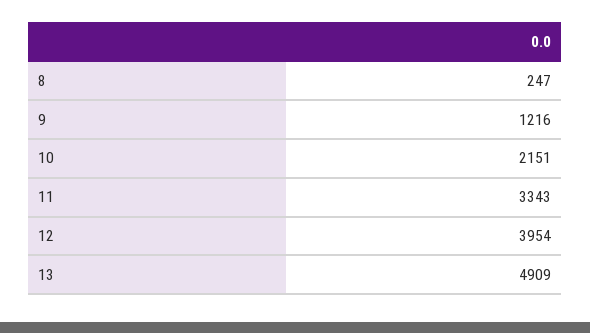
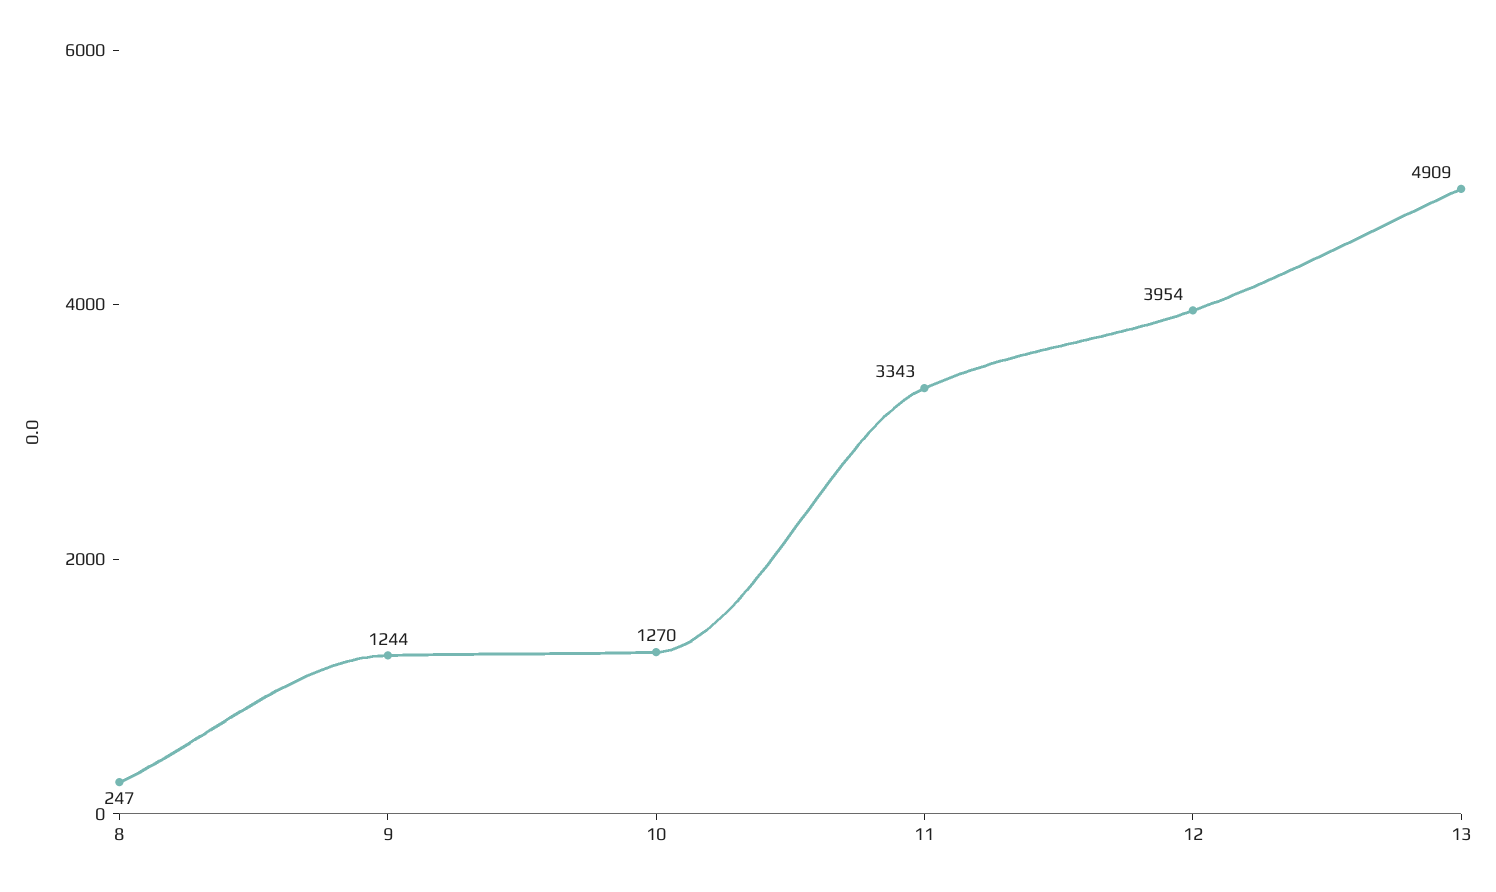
9: 1216 -> 1244
10: 2151 -> 1270

